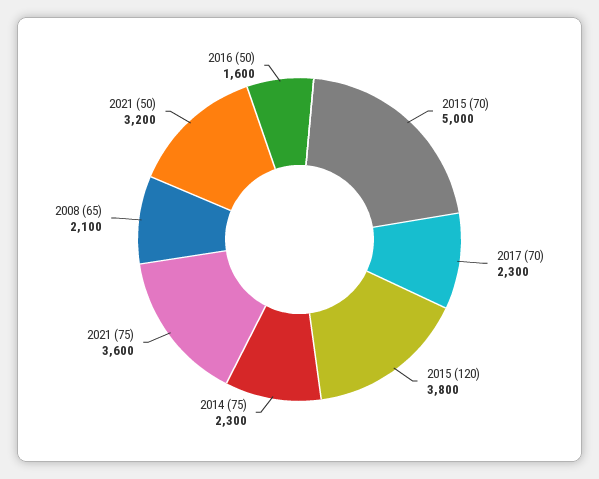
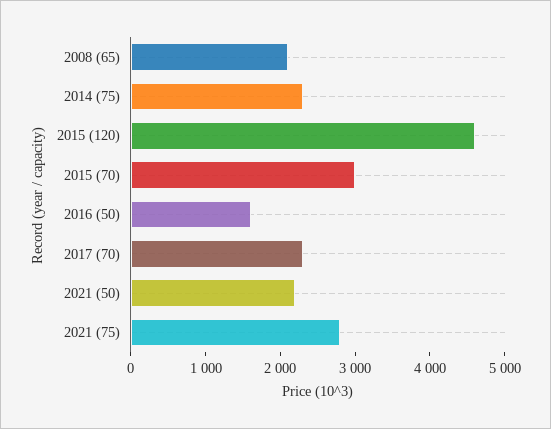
2015 (70): 5000 -> 3000
2015 (120): 3800 -> 4600
2021 (75): 3600 -> 2800
2021 (50): 3200 -> 2200

